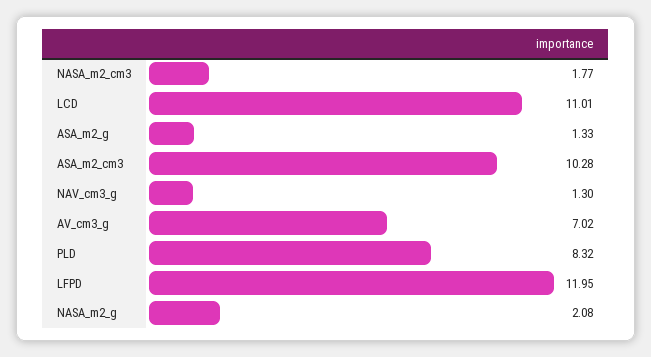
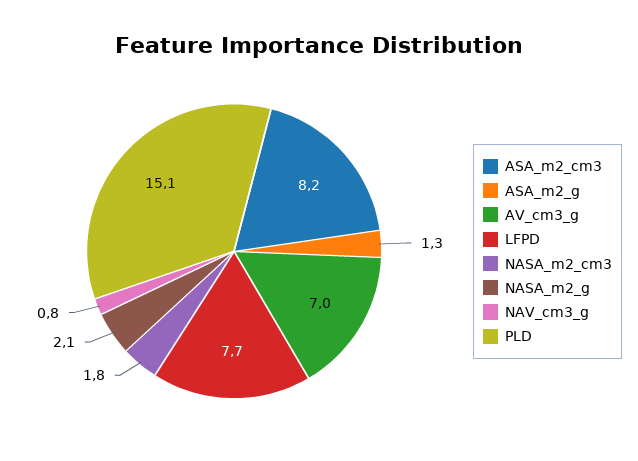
LCD: 11.01 -> none
ASA_m2_cm3: 10.28 -> 8.2
NAV_cm3_g: 1.3 -> 0.8
PLD: 8.32 -> 15.1
LFPD: 11.95 -> 7.7

